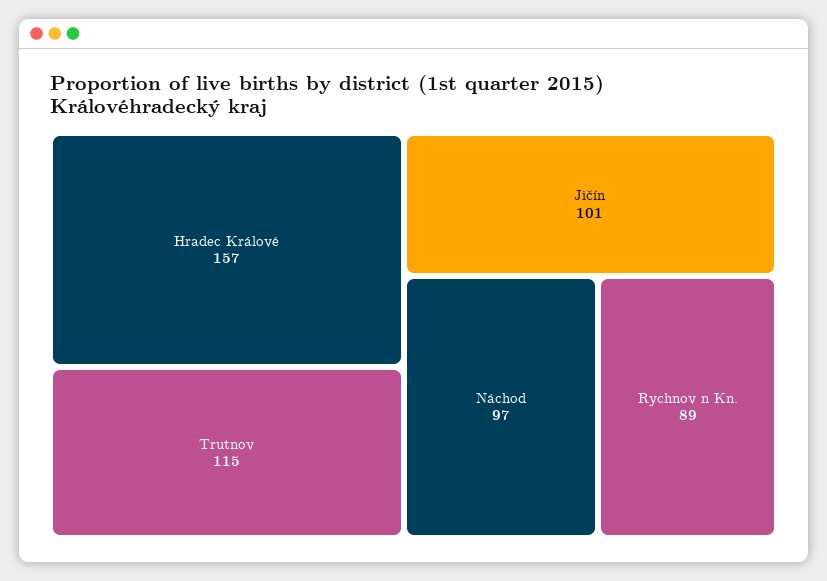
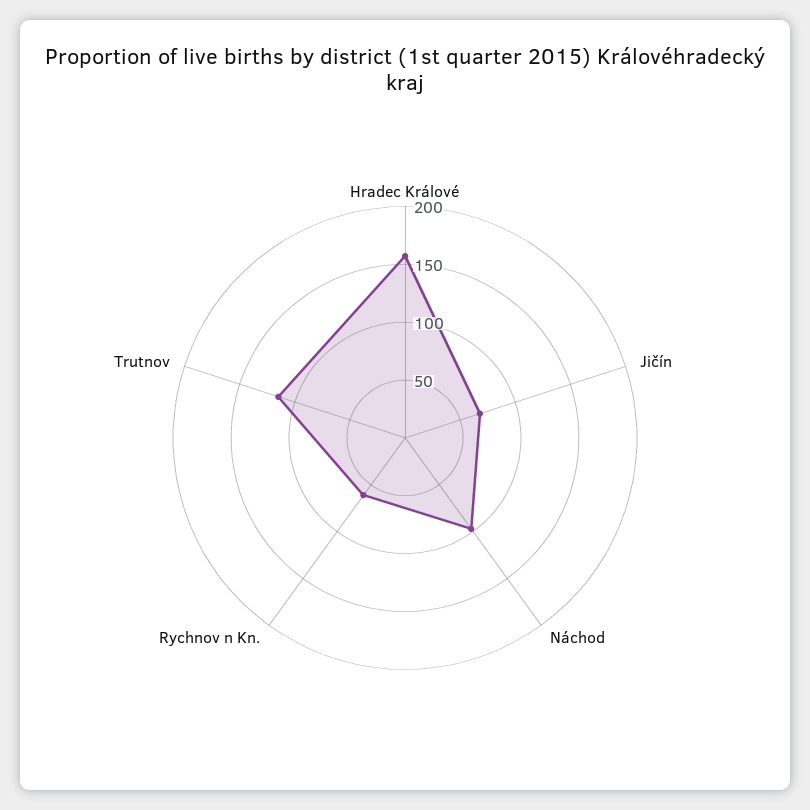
Jičín: 101 -> 70
Rychnov n Kn.: 89 -> 60

